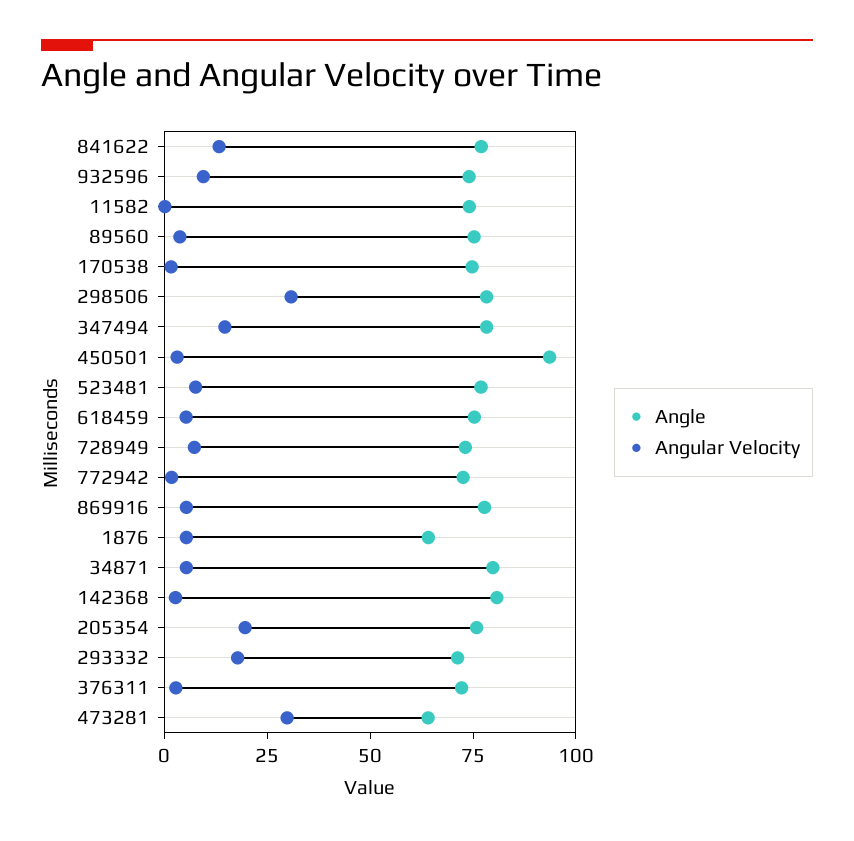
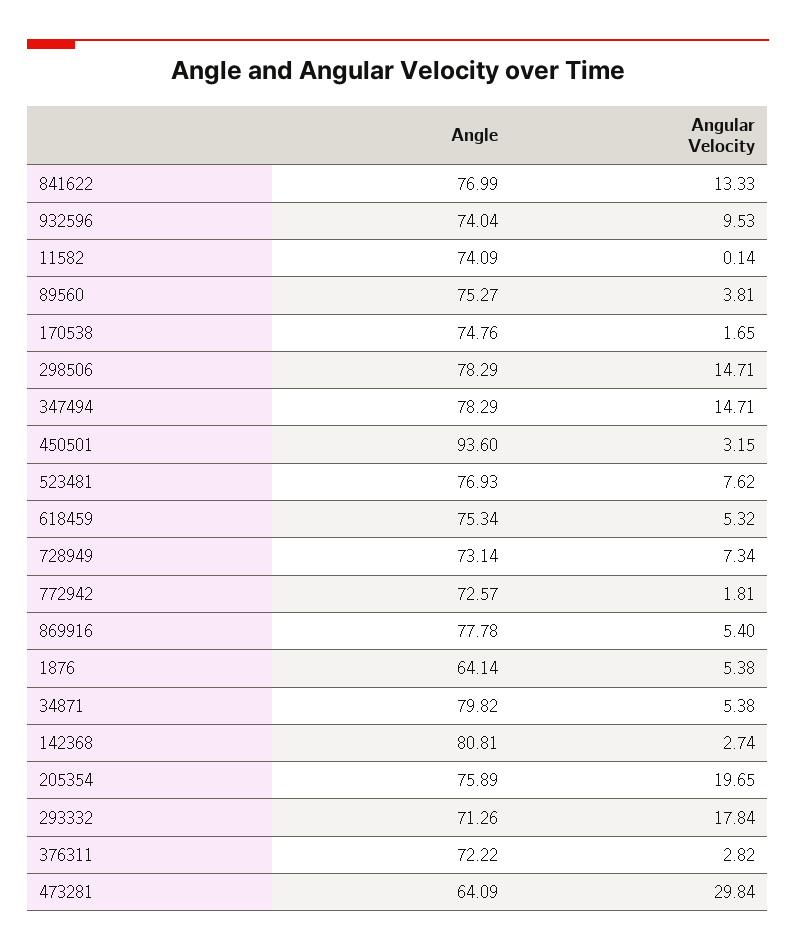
Angular Velocity, 298506: 30 -> 14.71

